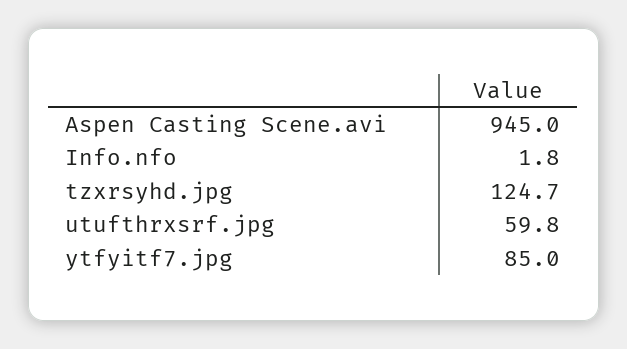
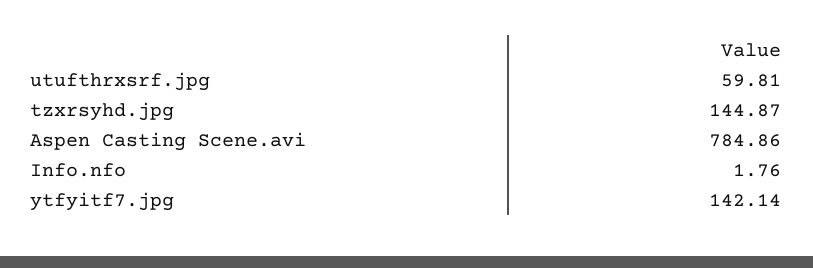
Aspen Casting Scene.avi: 945 -> 784.86
tzxrsyhd.jpg: 124.7 -> 144.87
ytfyitf7.jpg: 85 -> 142.14

